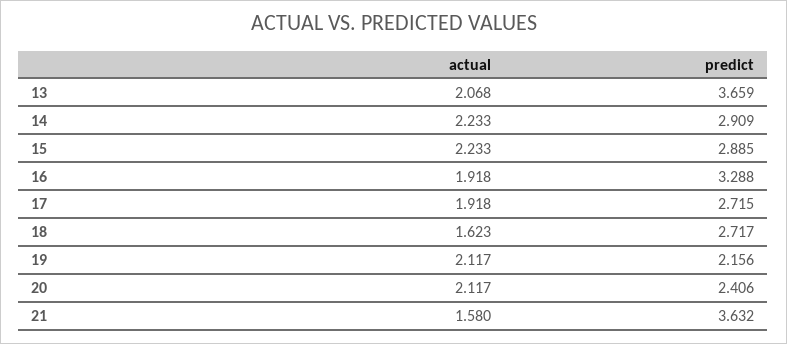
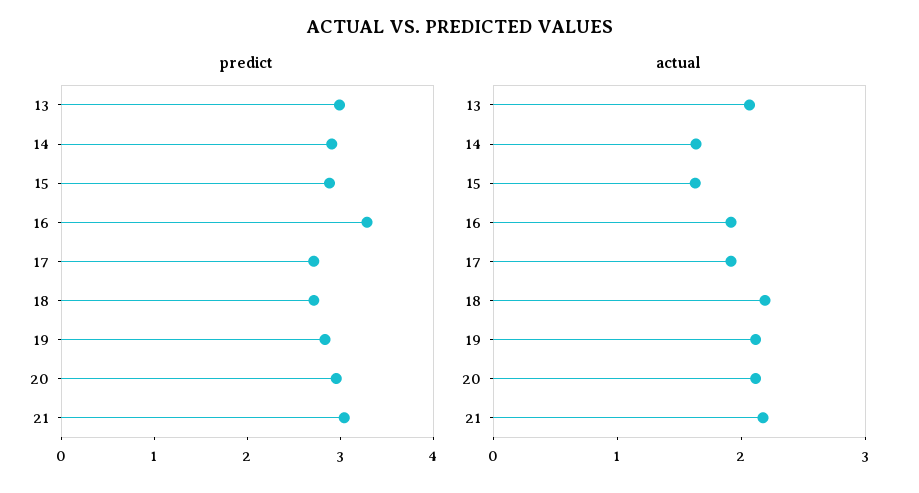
predict, 13: 3.659 -> 3
actual, 14: 2.233 -> 1.6
actual, 15: 2.233 -> 1.6
actual, 18: 1.623 -> 2.2
predict, 19: 2.156 -> 2.8
predict, 20: 2.406 -> 3
actual, 21: 1.58 -> 2.2
predict, 21: 3.632 -> 3

